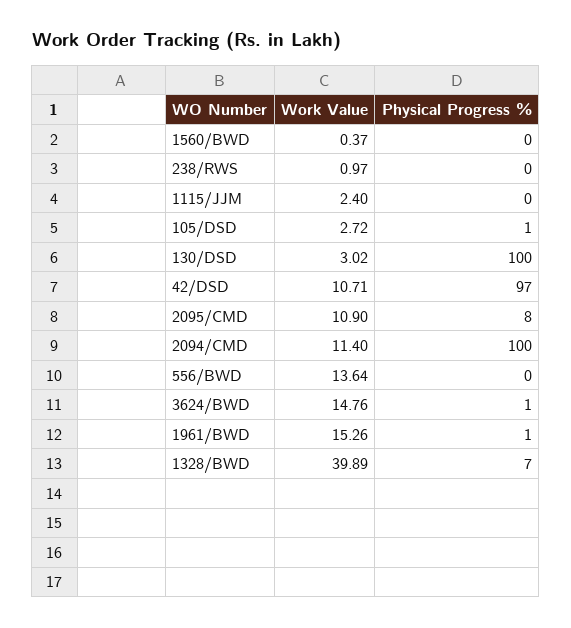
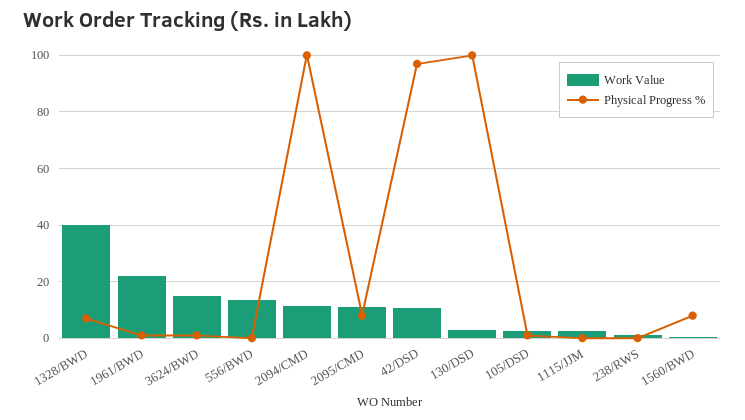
Physical Progress %, 1560/BWD: 0 -> 7.5
Work Value, 1961/BWD: 15.26 -> 22.5

